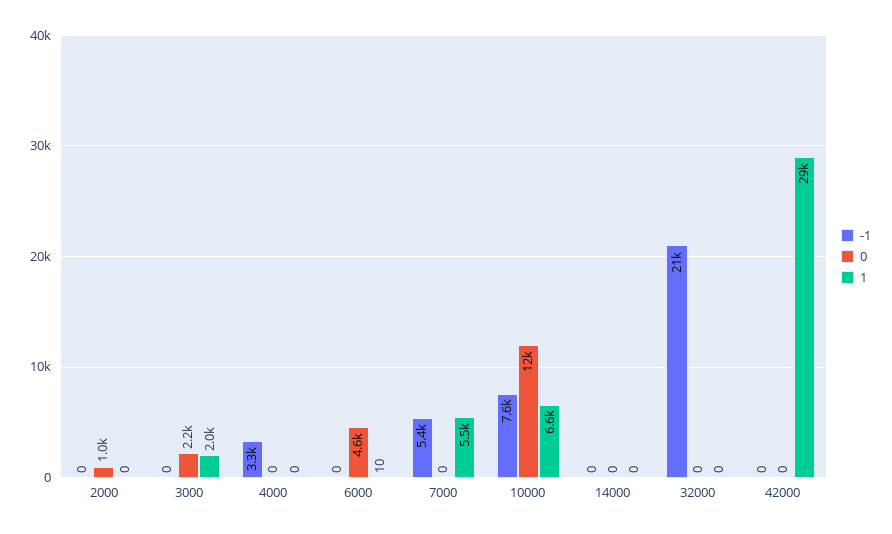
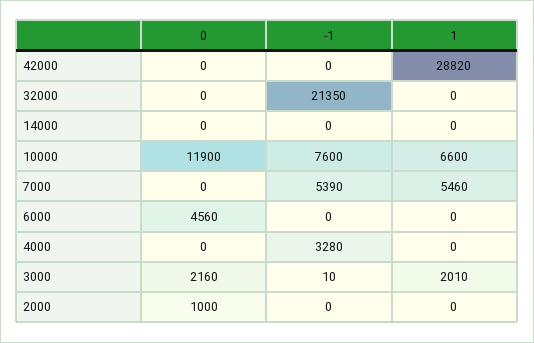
-1, 3000: 0 -> 10
1, 6000: 10 -> 0

